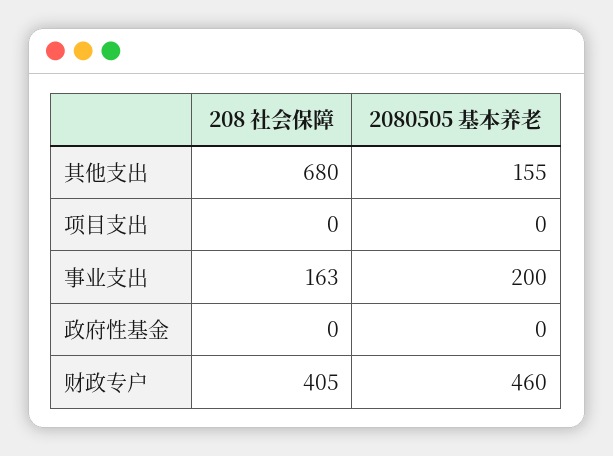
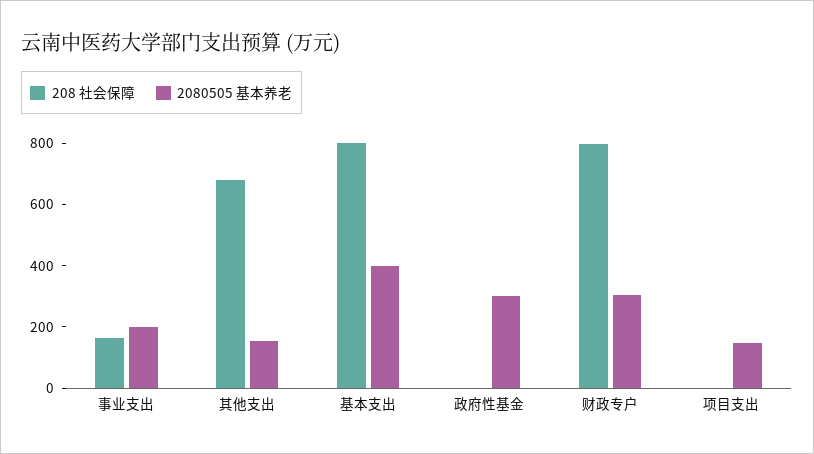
2080505 基本养老, 项目支出: 0 -> 150
2080505 基本养老, 政府性基金: 0 -> 300
208 社会保障, 财政专户: 405 -> 800
2080505 基本养老, 财政专户: 460 -> 300
208 社会保障, 基本支出: none -> 800
2080505 基本养老, 基本支出: none -> 400

